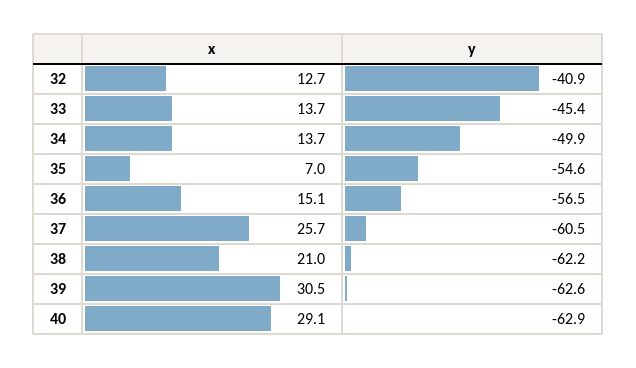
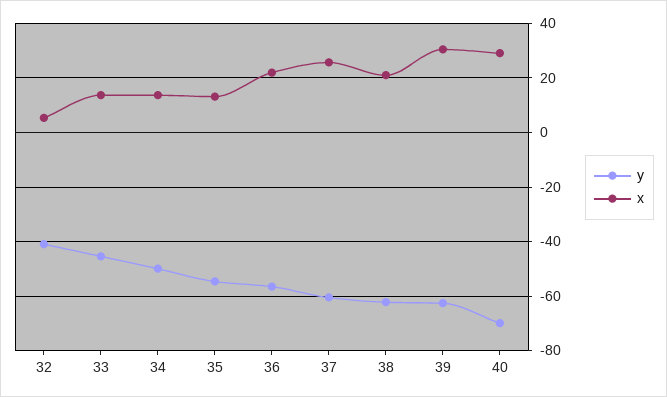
x, 32: 12.7 -> 5
x, 35: 7 -> 12.5
x, 36: 15.1 -> 22.5
y, 40: -62.9 -> -70

